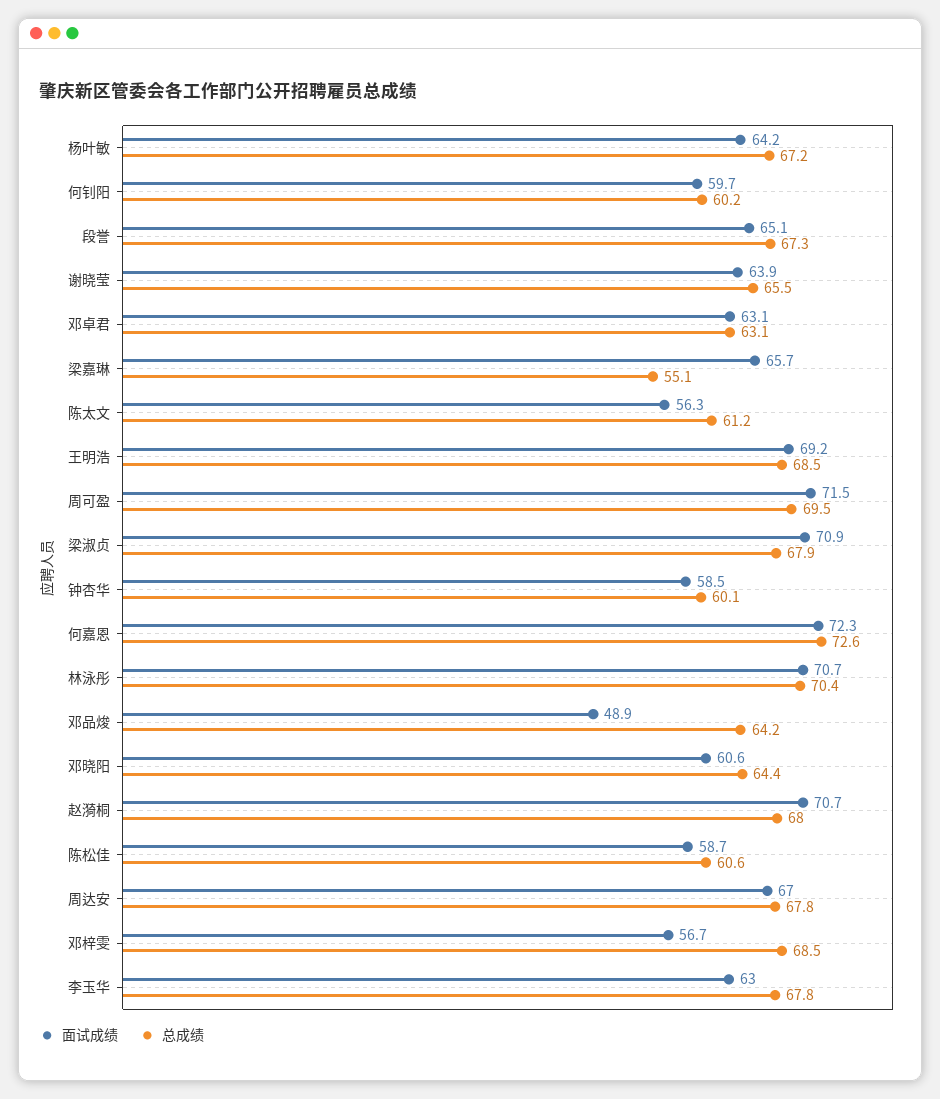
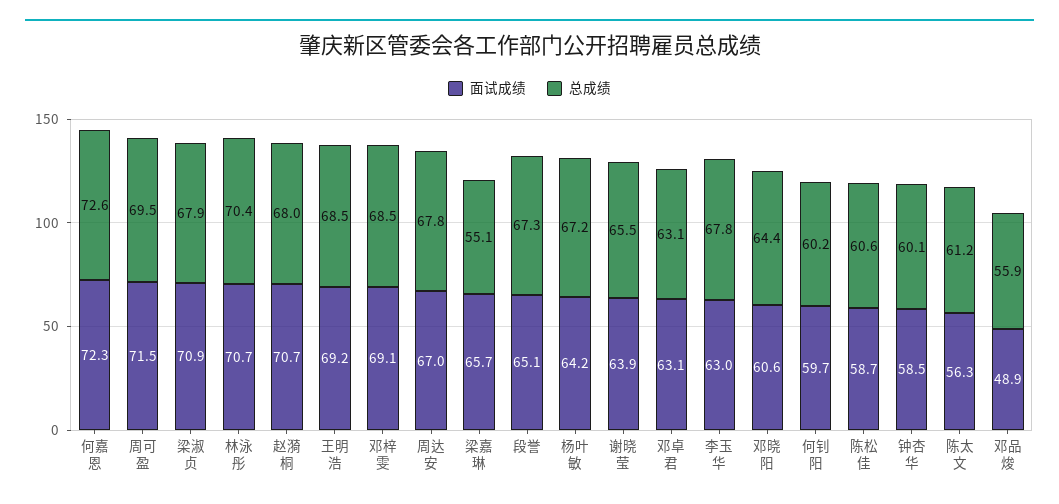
总成绩, 邓品焌: 64.2 -> 55.9
面试成绩, 邓梓雯: 56.7 -> 69.1

